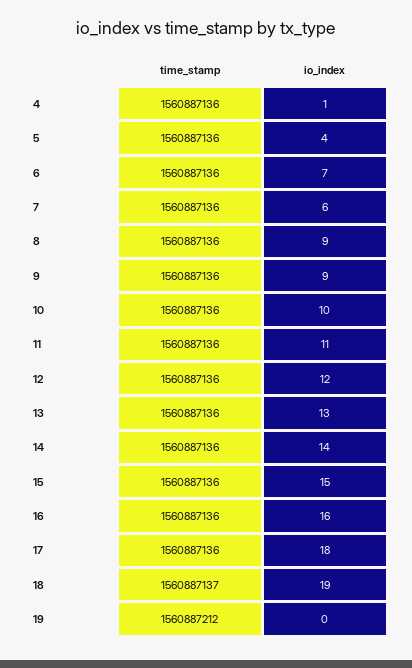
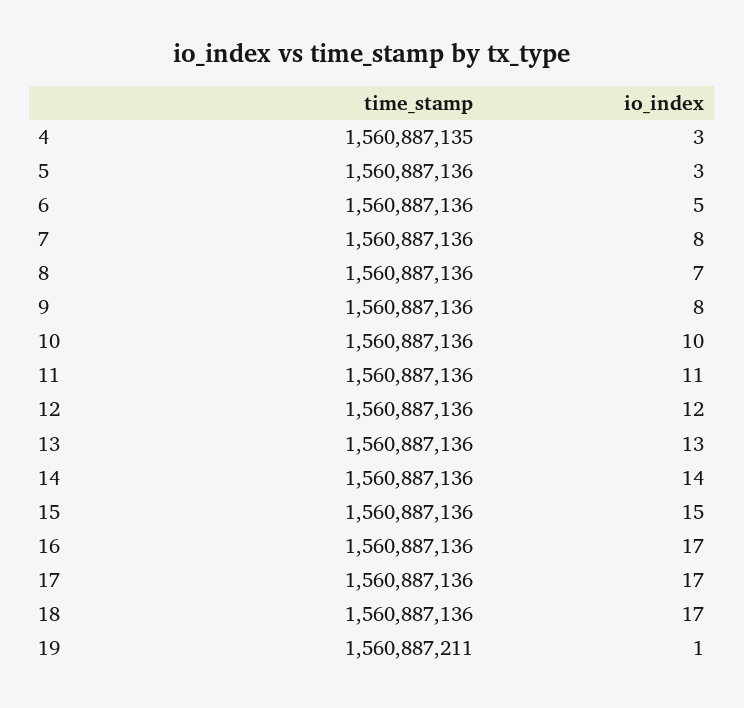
time_stamp, 4: 1560887136 -> 1560887135
io_index, 4: 1 -> 3
io_index, 5: 4 -> 3
io_index, 6: 7 -> 5
io_index, 7: 6 -> 8
io_index, 8: 9 -> 7
io_index, 9: 9 -> 8
io_index, 16: 16 -> 17
io_index, 17: 18 -> 17
time_stamp, 18: 1560887137 -> 1560887136
io_index, 18: 19 -> 17
time_stamp, 19: 1560887212 -> 1560887211
io_index, 19: 0 -> 1

